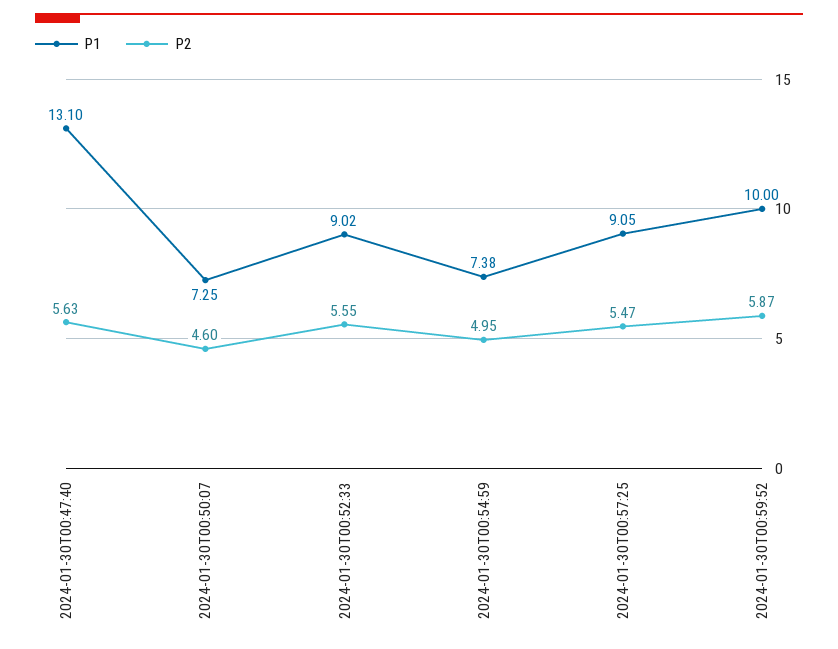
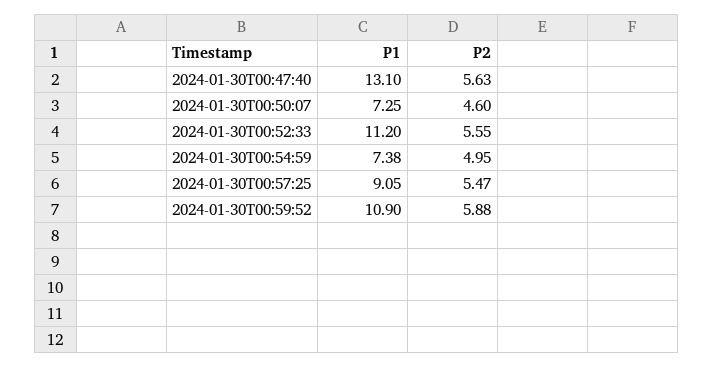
P1, 2024-01-30T00:52:33: 9.02 -> 11.2
P1, 2024-01-30T00:59:52: 10 -> 10.9
P2, 2024-01-30T00:59:52: 5.87 -> 5.88

